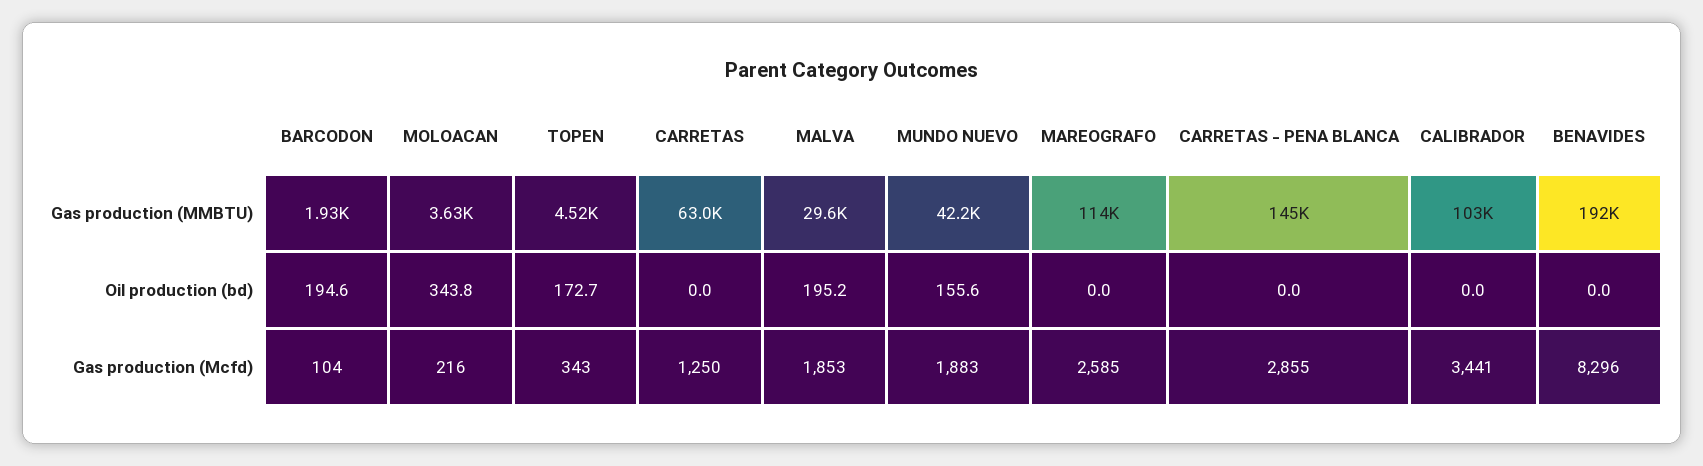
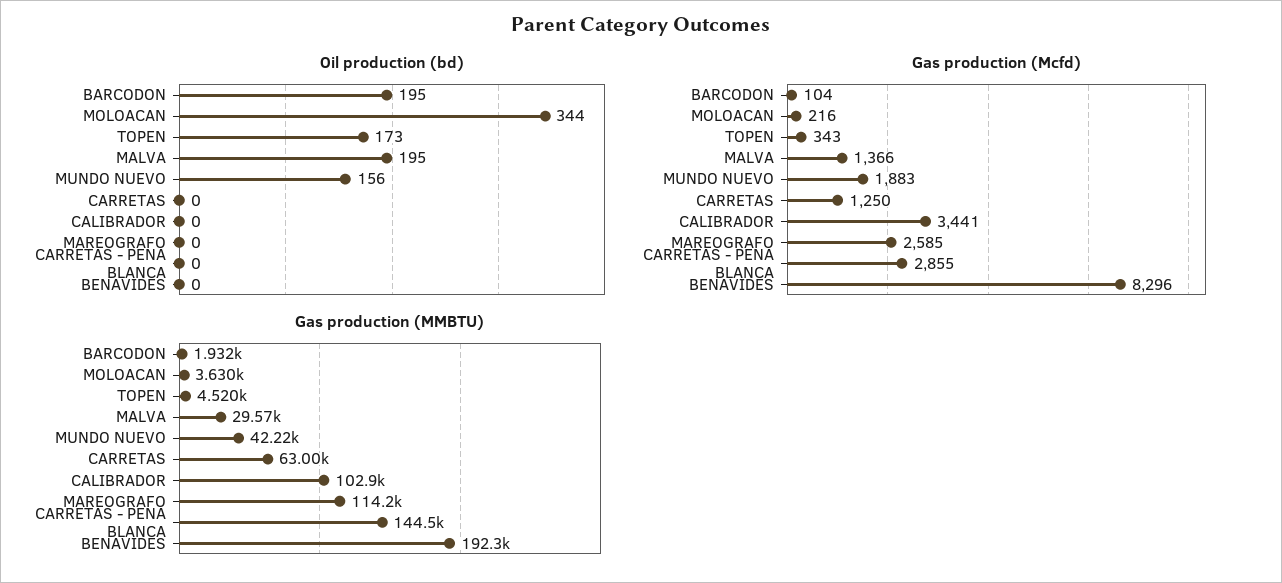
Gas production (Mcfd), MALVA: 1853 -> 1366

